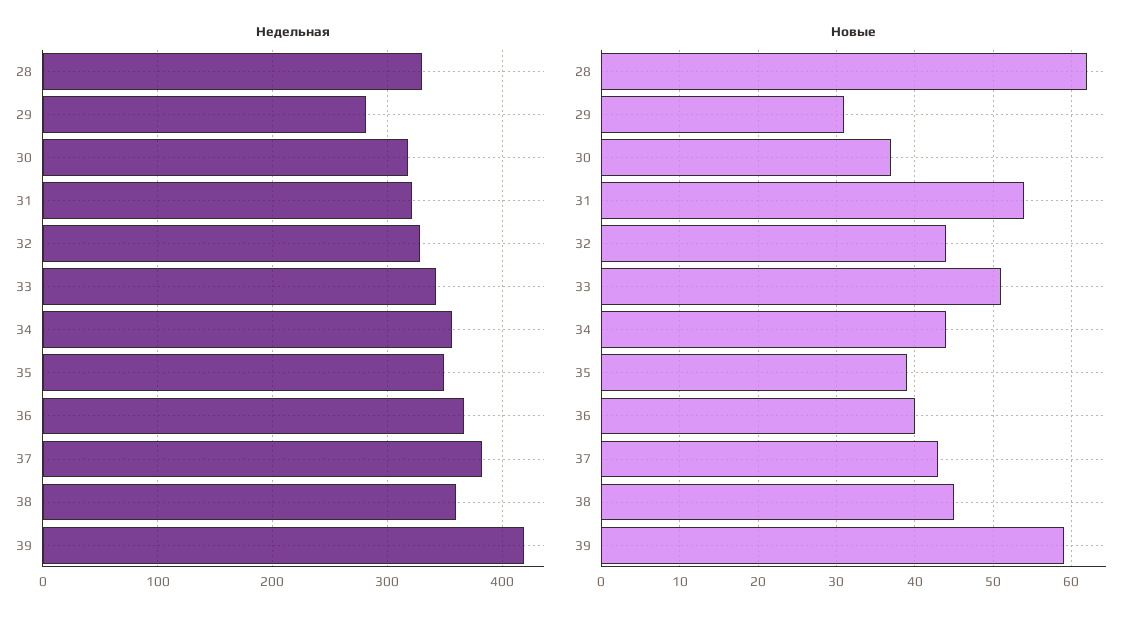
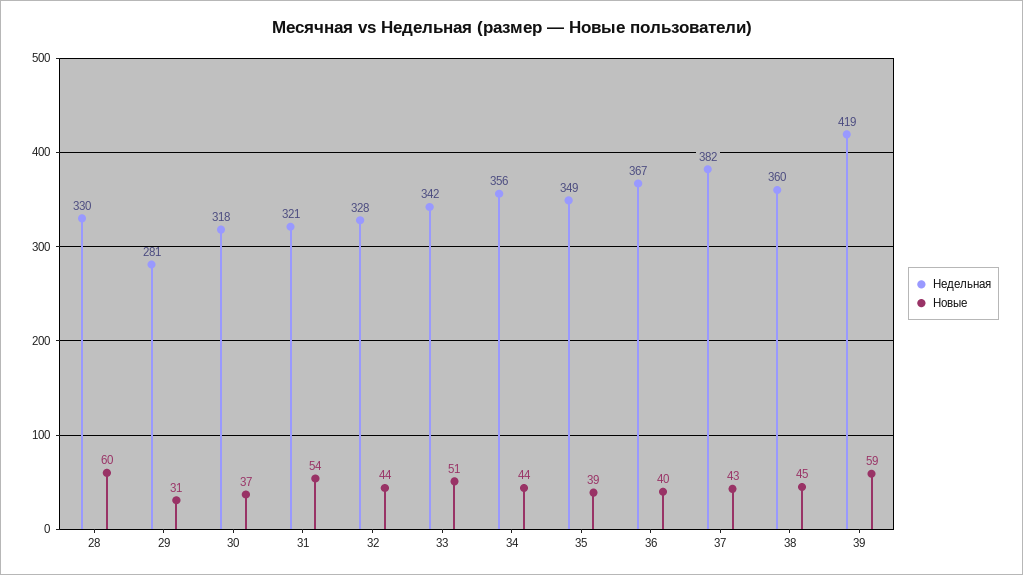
Новые, 28: 62 -> 60

